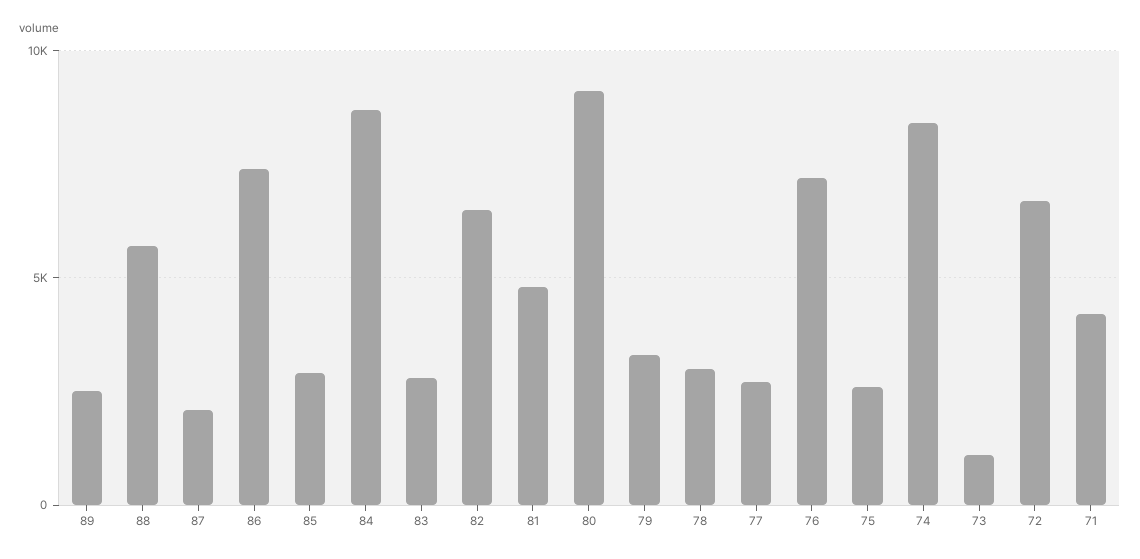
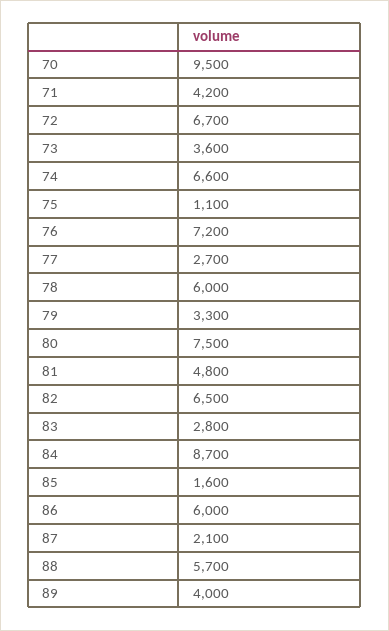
89: 2500 -> 4000
86: 7500 -> 6000
85: 3000 -> 1600
80: 9000 -> 7500
78: 3000 -> 6000
75: 2500 -> 1100
74: 8500 -> 6600
73: 1000 -> 3600
70: none -> 9500

